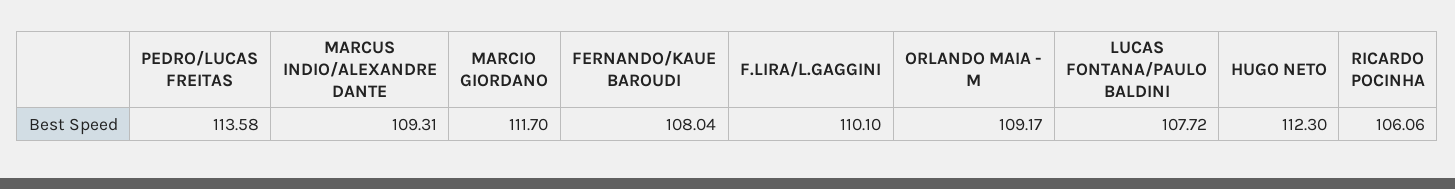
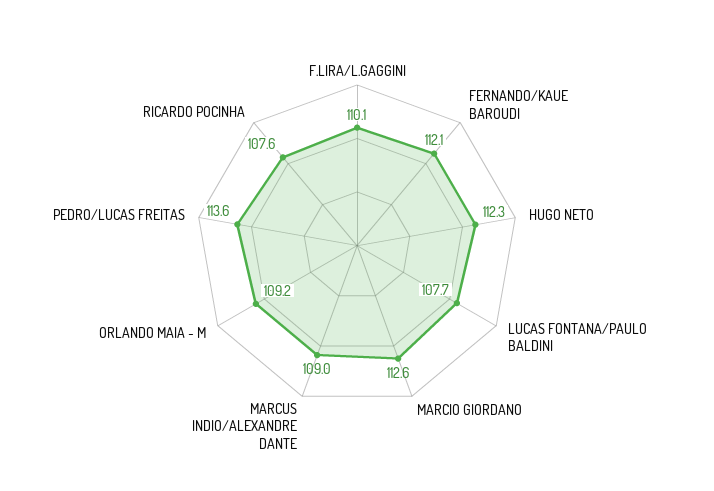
MARCUS INDIO/ALEXANDRE DANTE: 109.31 -> 109
MARCIO GIORDANO: 111.7 -> 112.6
FERNANDO/KAUE BAROUDI: 108.04 -> 112.1
RICARDO POCINHA: 106.06 -> 107.6

